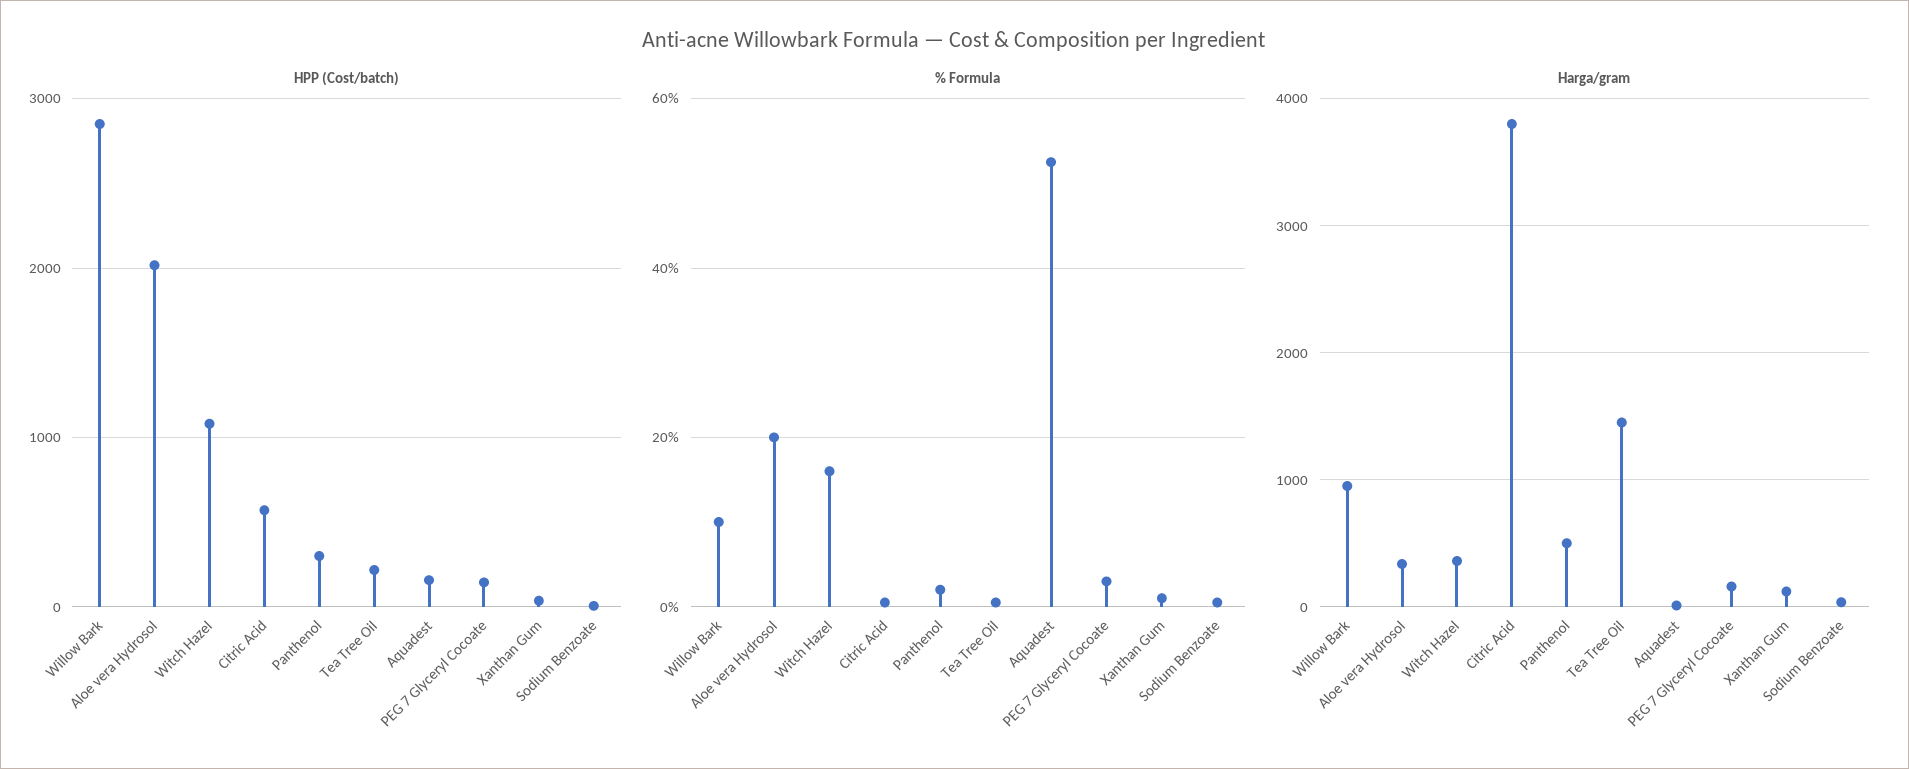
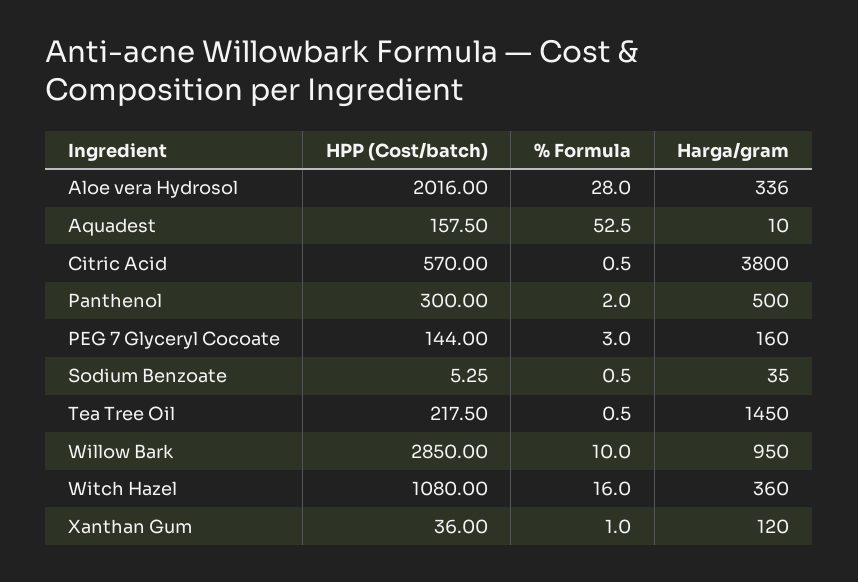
% Formula, Aloe vera Hydrosol: 20 -> 28

